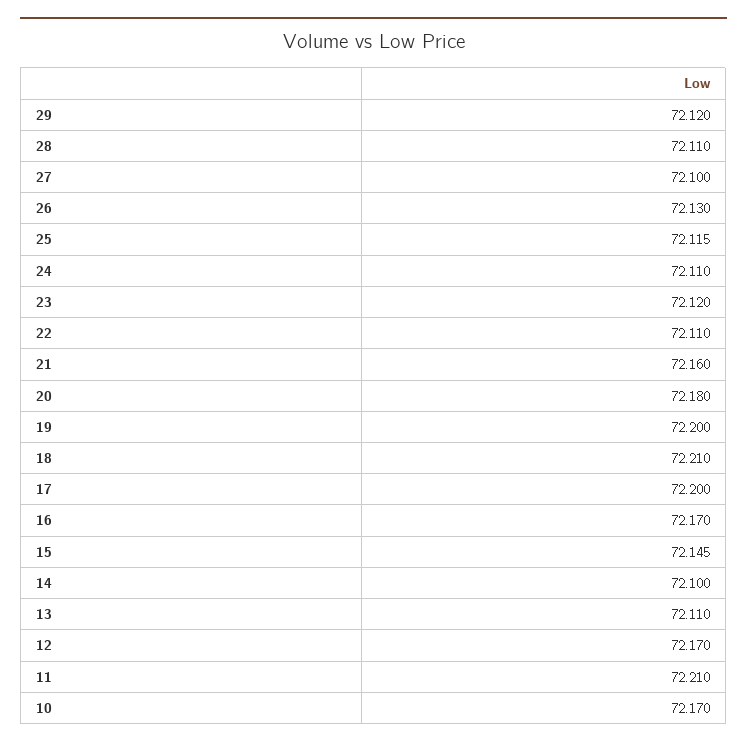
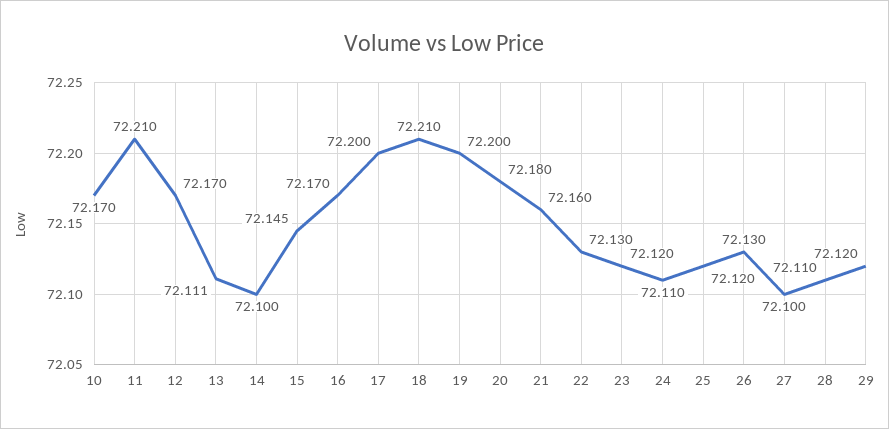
25: 72.115 -> 72.12
22: 72.11 -> 72.13
13: 72.11 -> 72.111

